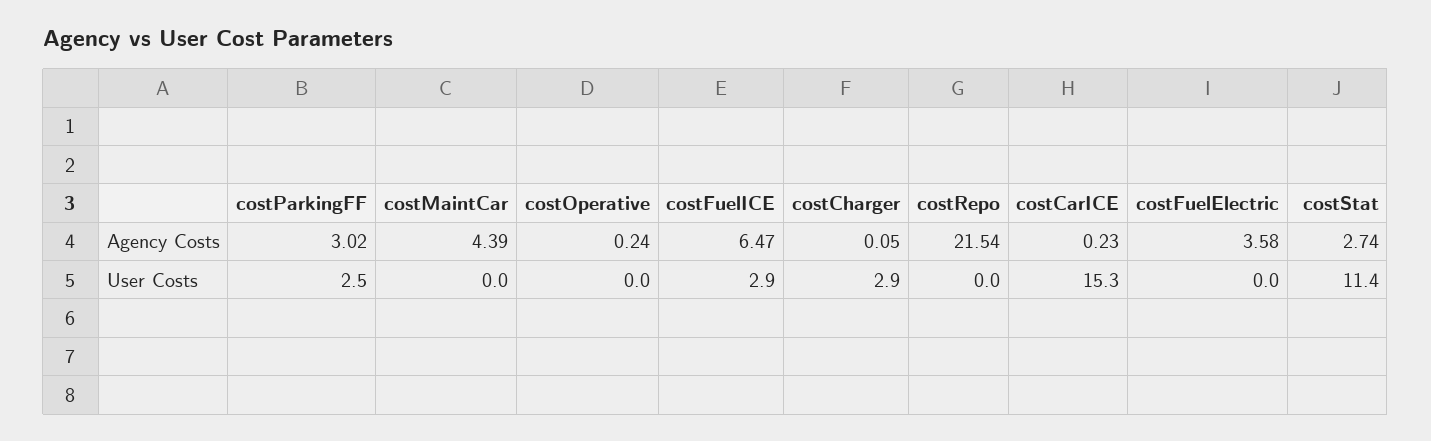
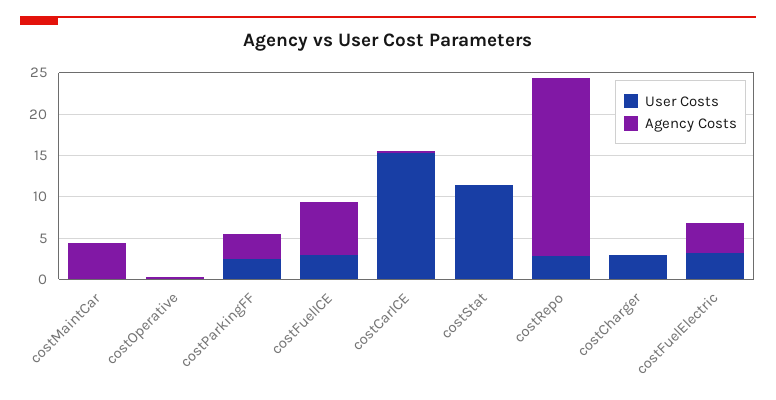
Agency Costs, costStat: 2.74 -> 0
User Costs, costRepo: 0 -> 3
User Costs, costFuelElectric: 0 -> 3

